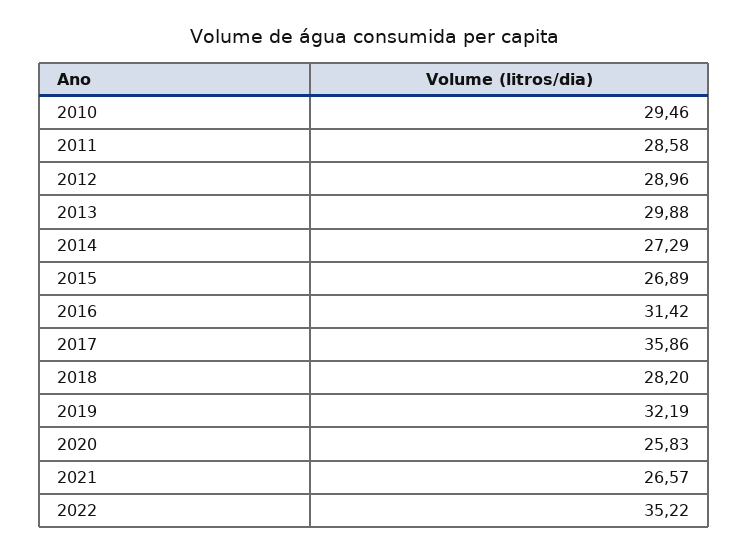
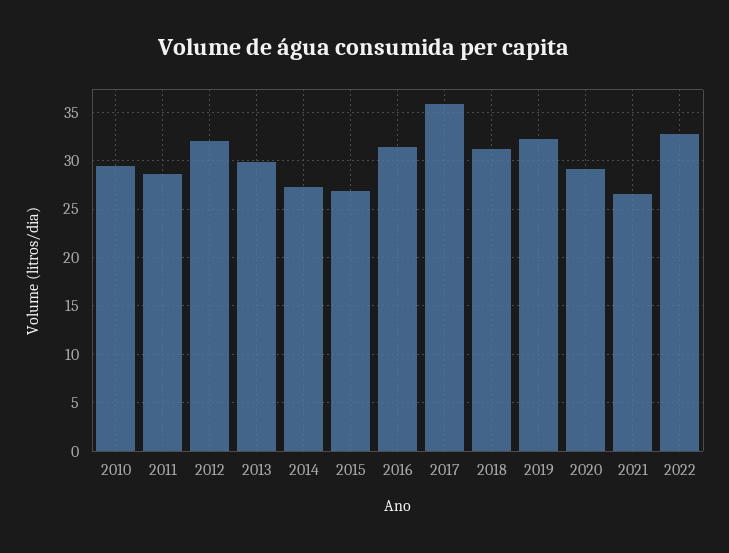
2012: 28.96 -> 32
2018: 28.2 -> 31
2020: 25.83 -> 29
2022: 35.22 -> 33

